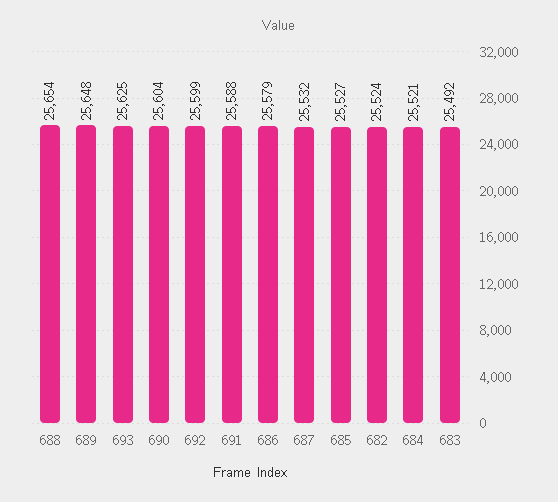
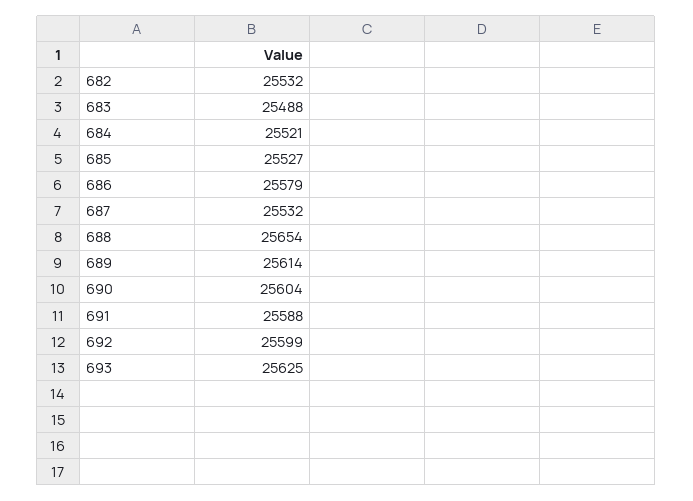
689: 25648 -> 25614
682: 25524 -> 25532
683: 25492 -> 25488

